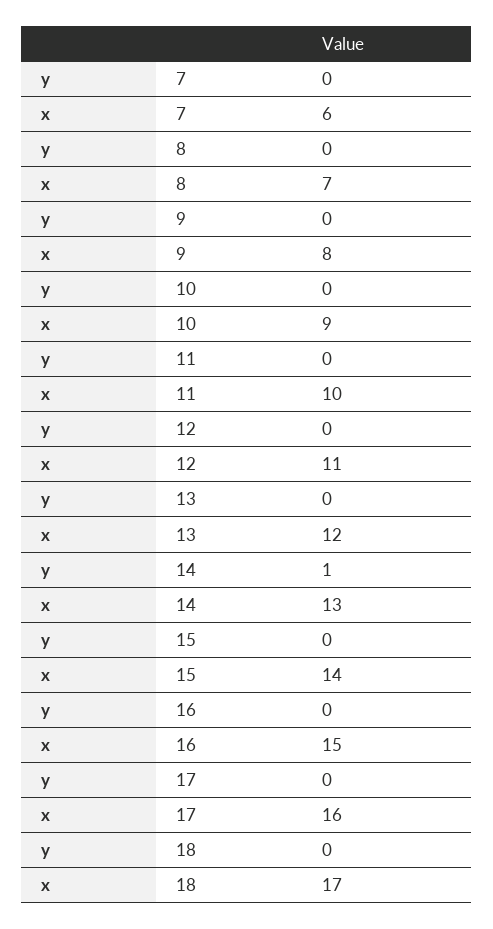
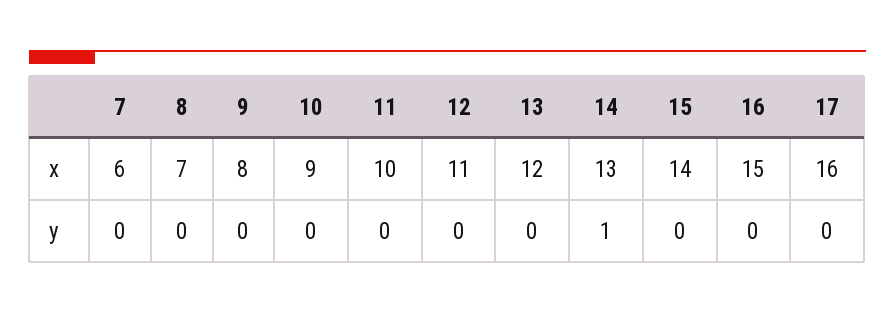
y, 18: 0 -> none
x, 18: 17 -> none

